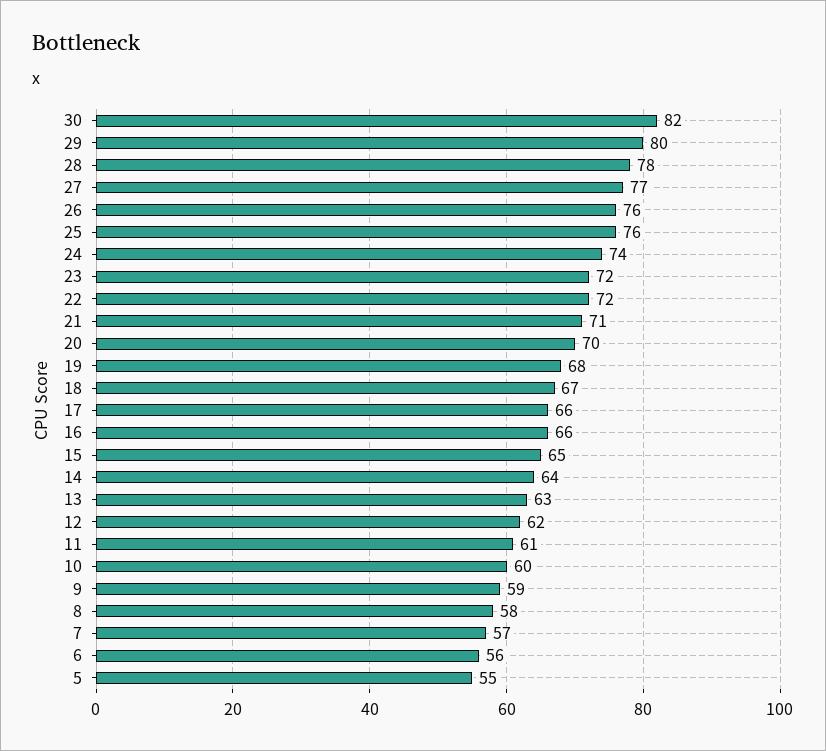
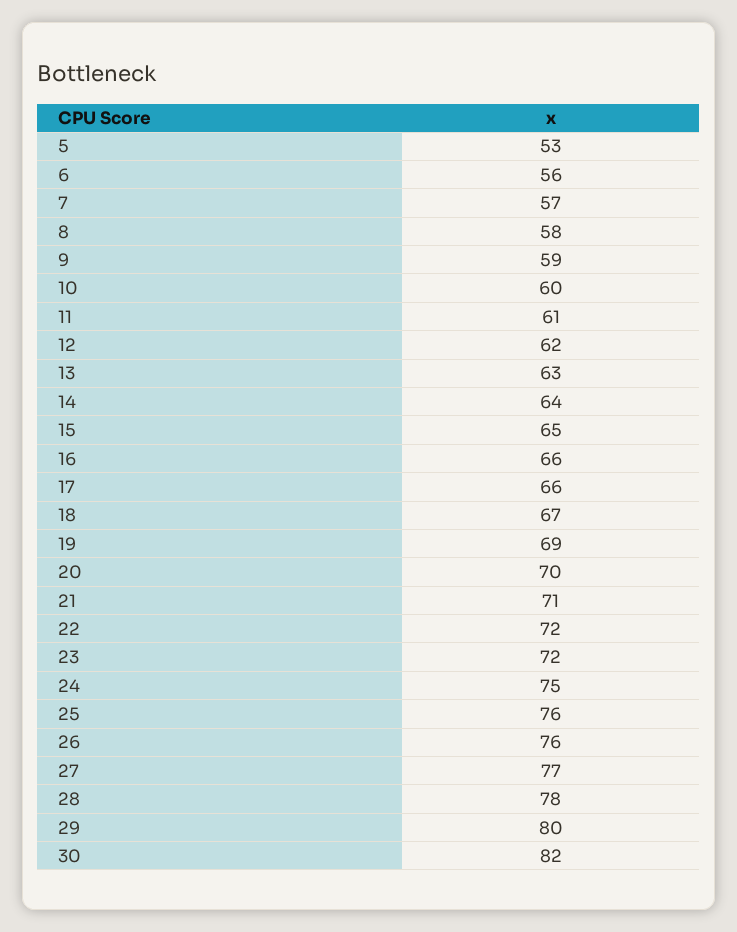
24: 74 -> 75
19: 68 -> 69
5: 55 -> 53

